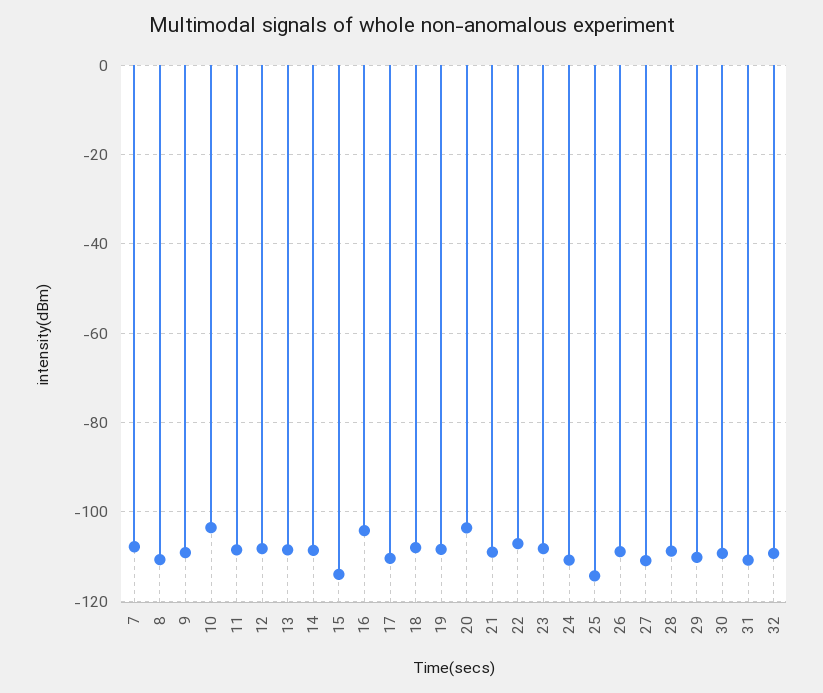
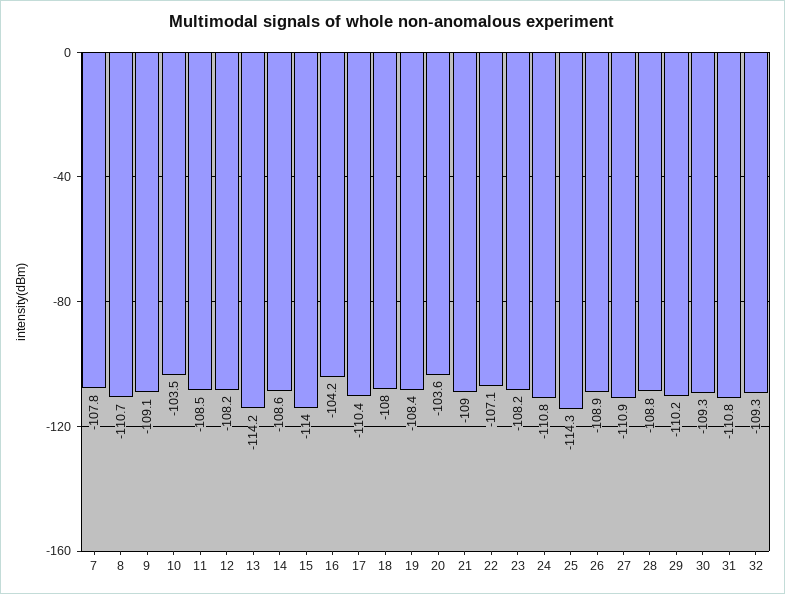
13: -108 -> -114.2

